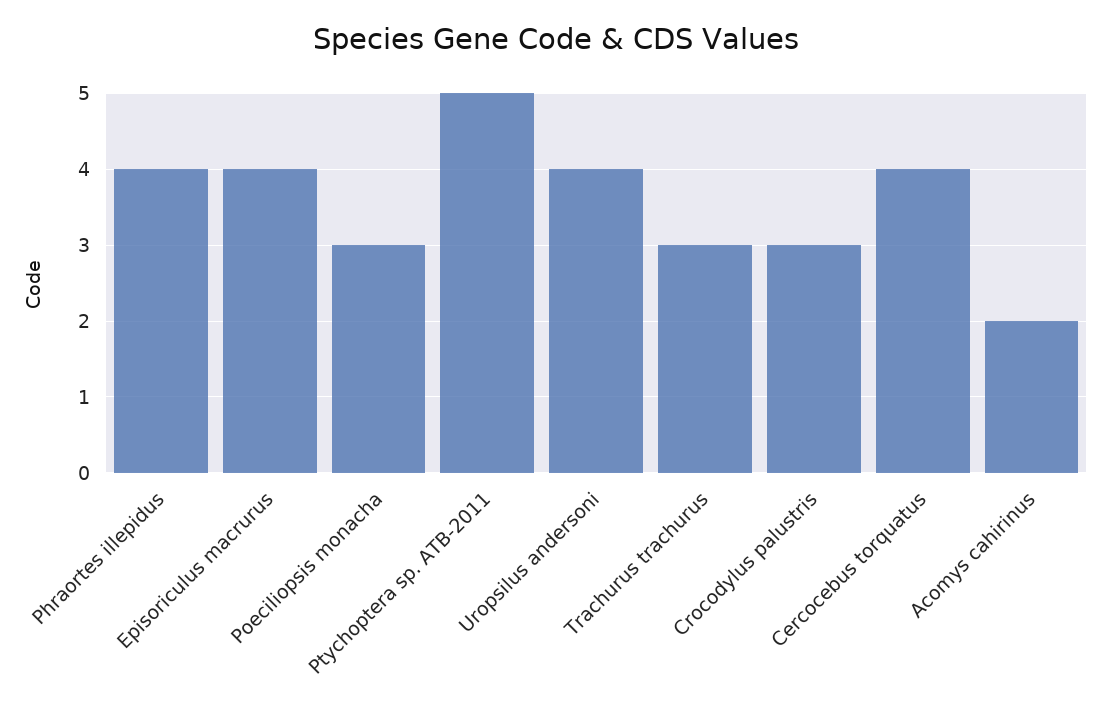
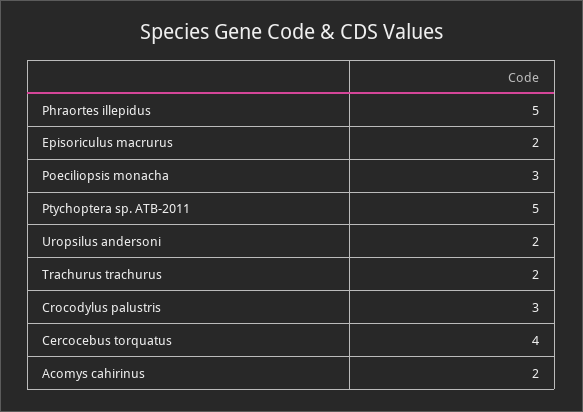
Phraortes illepidus: 4 -> 5
Episoriculus macrurus: 4 -> 2
Uropsilus andersoni: 4 -> 2
Trachurus trachurus: 3 -> 2

